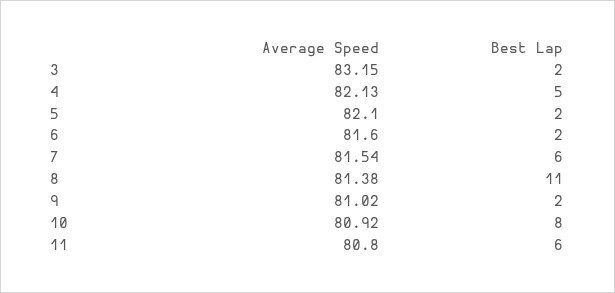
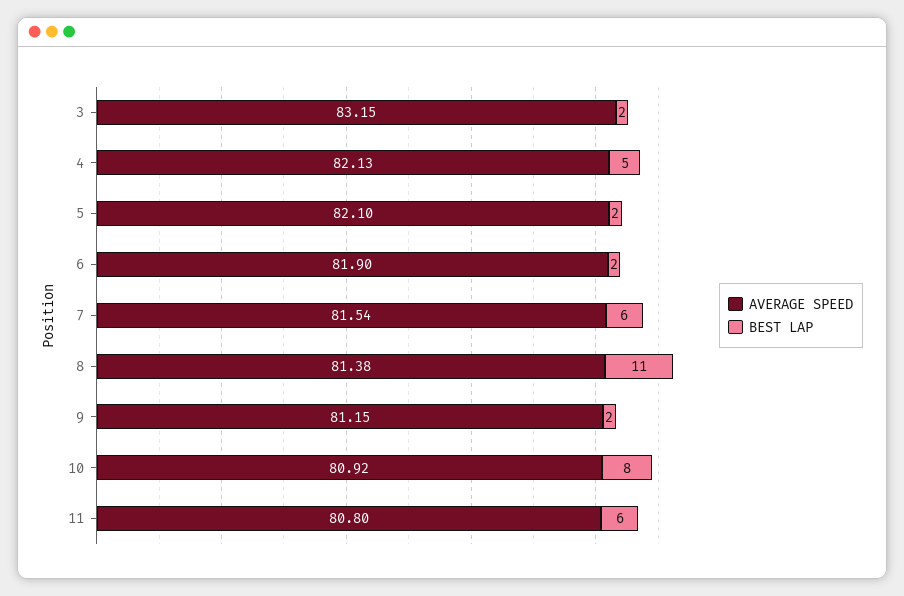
Average Speed, 6: 81.6 -> 81.9
Average Speed, 9: 81.02 -> 81.15

